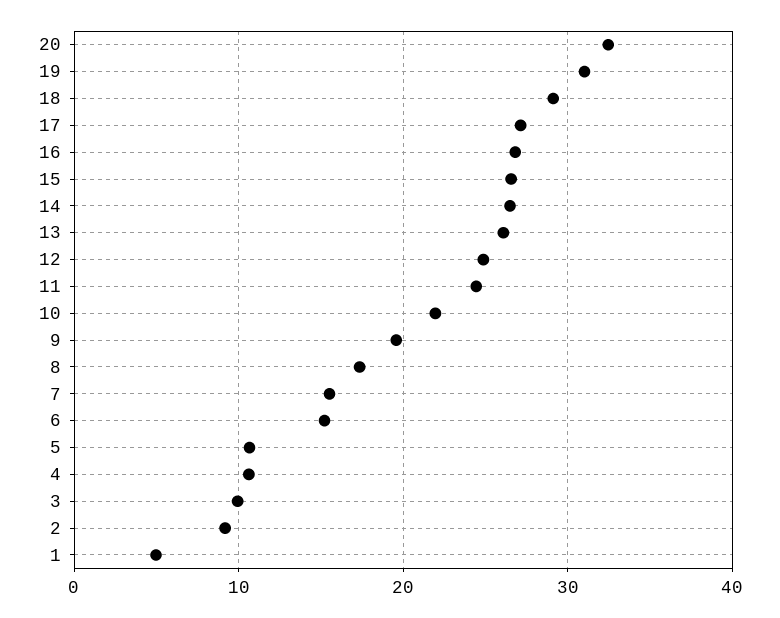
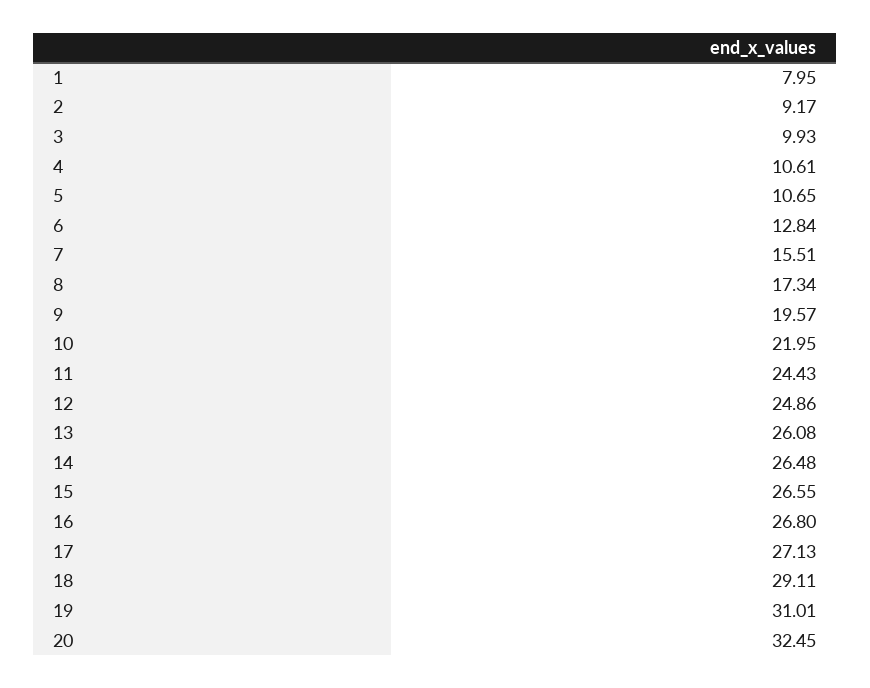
6: 15 -> 12.84
1: 5 -> 7.95

